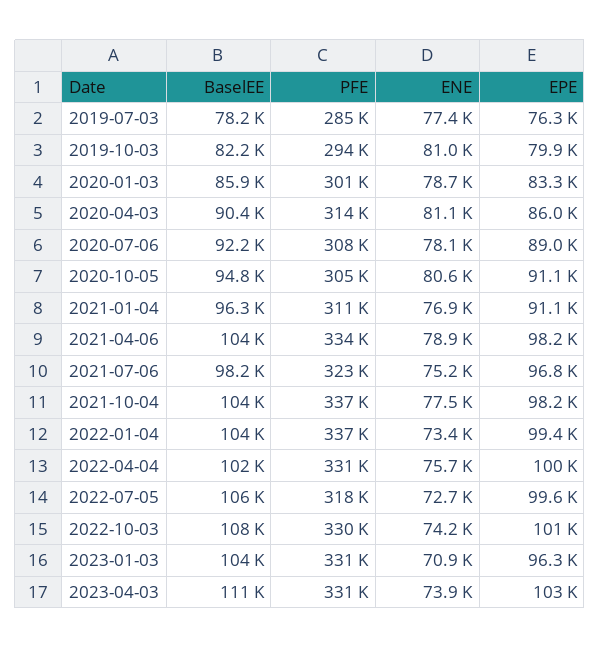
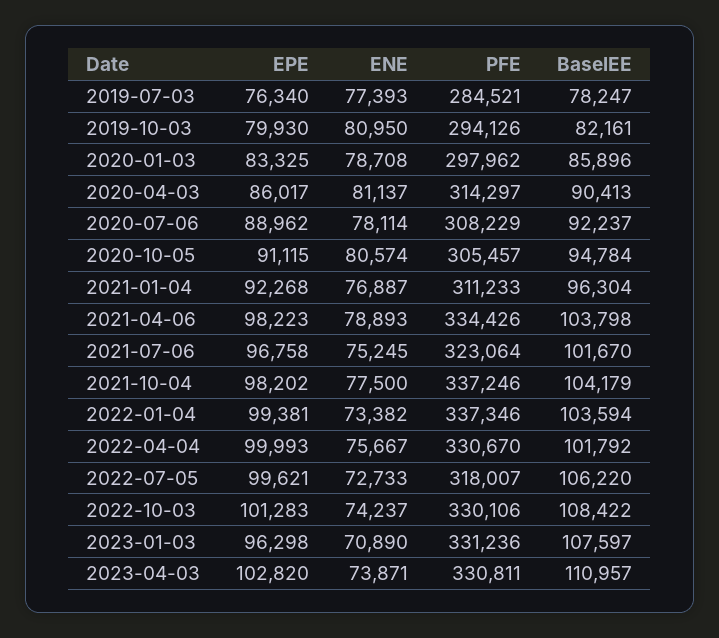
PFE, 2020-01-03: 301000 -> 297962
EPE, 2021-01-04: 91100 -> 92268
BaselEE, 2021-07-06: 98200 -> 101670
BaselEE, 2023-01-03: 104000 -> 107597

